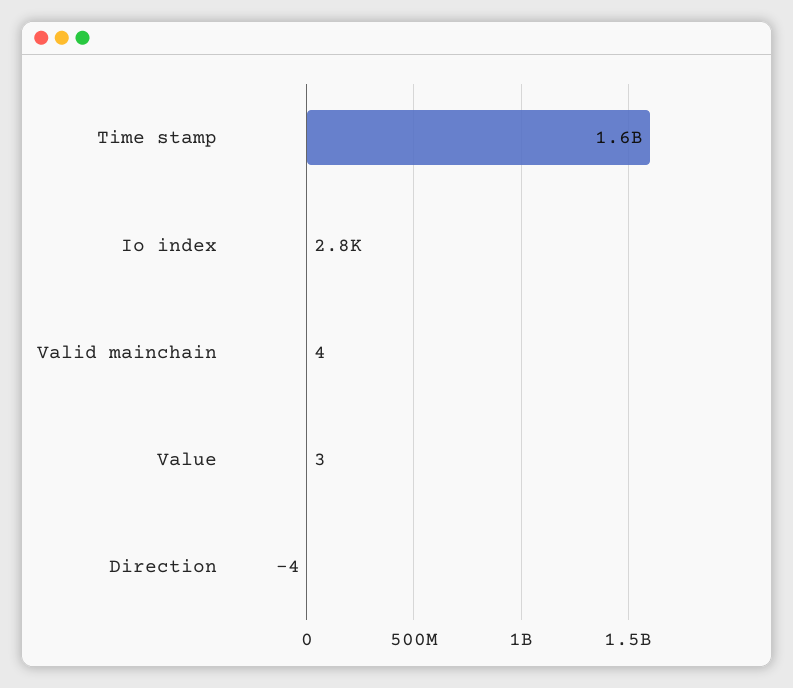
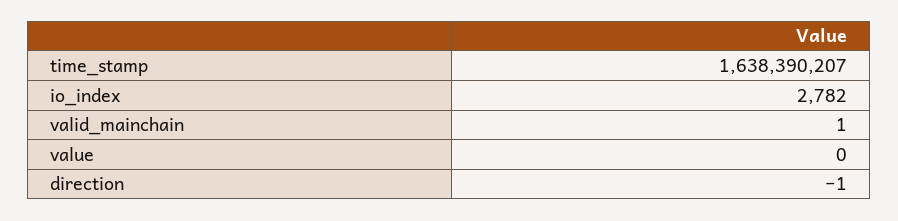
Valid mainchain: 4 -> 1
Value: 3 -> 0
Direction: -4 -> -1

